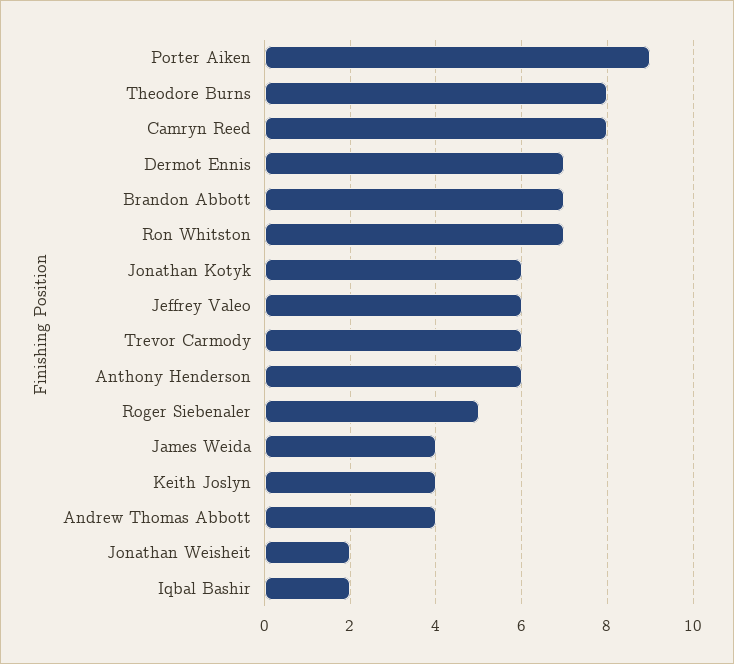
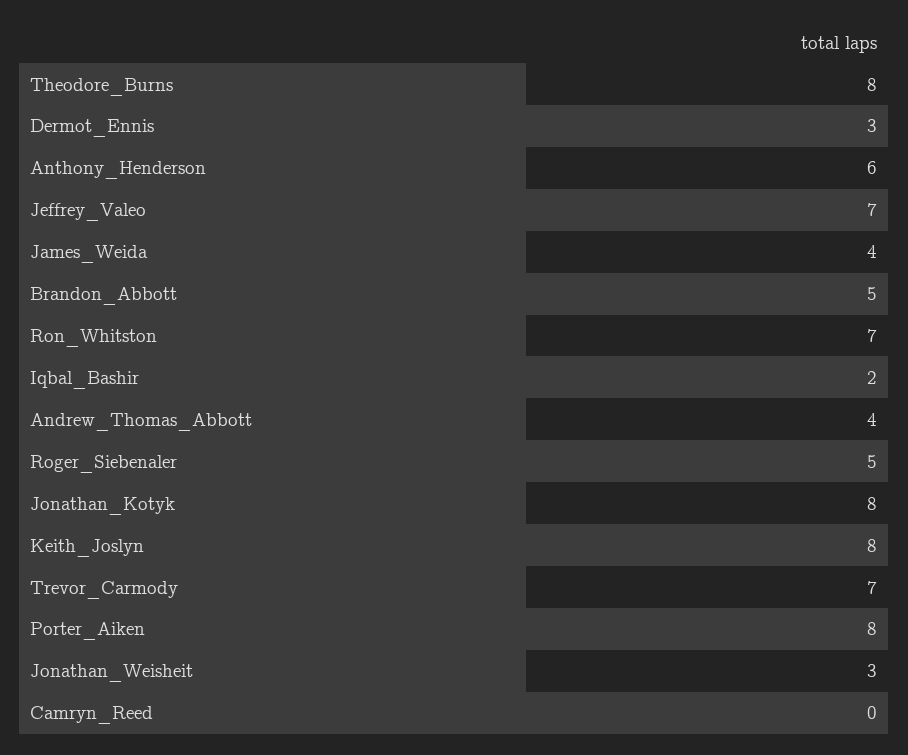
Porter Aiken: 9 -> 8
Camryn Reed: 8 -> 0
Dermot Ennis: 7 -> 3
Brandon Abbott: 7 -> 5
Jonathan Kotyk: 6 -> 8
Jeffrey Valeo: 6 -> 7
Trevor Carmody: 6 -> 7
Keith Joslyn: 4 -> 8
Jonathan Weisheit: 2 -> 3

